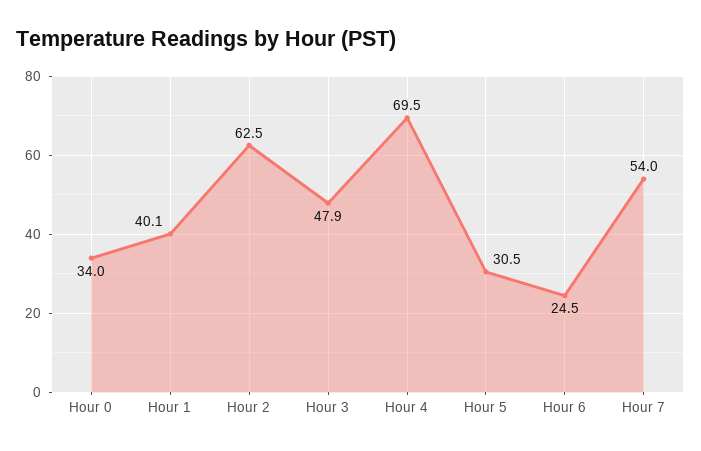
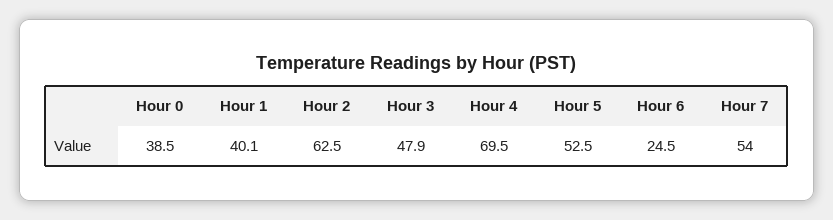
Hour 0: 34 -> 38.5
Hour 5: 30.5 -> 52.5

